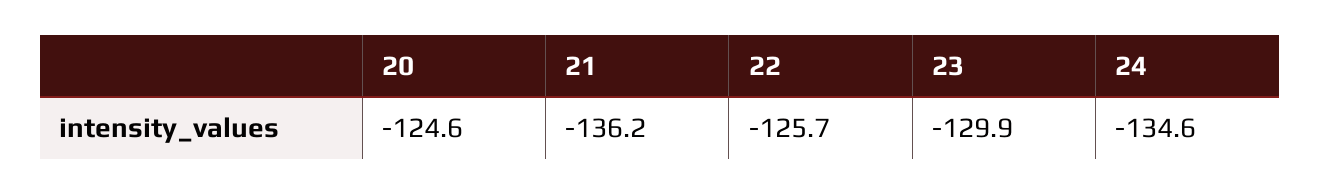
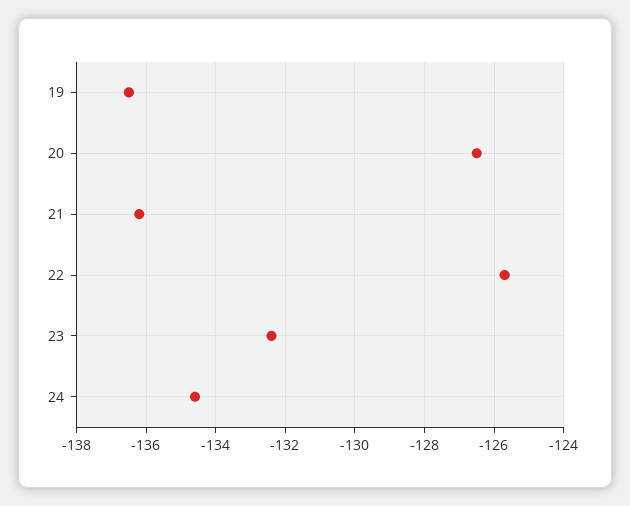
20: -124.6 -> -126.5
23: -129.9 -> -132.5
19: none -> -136.5

